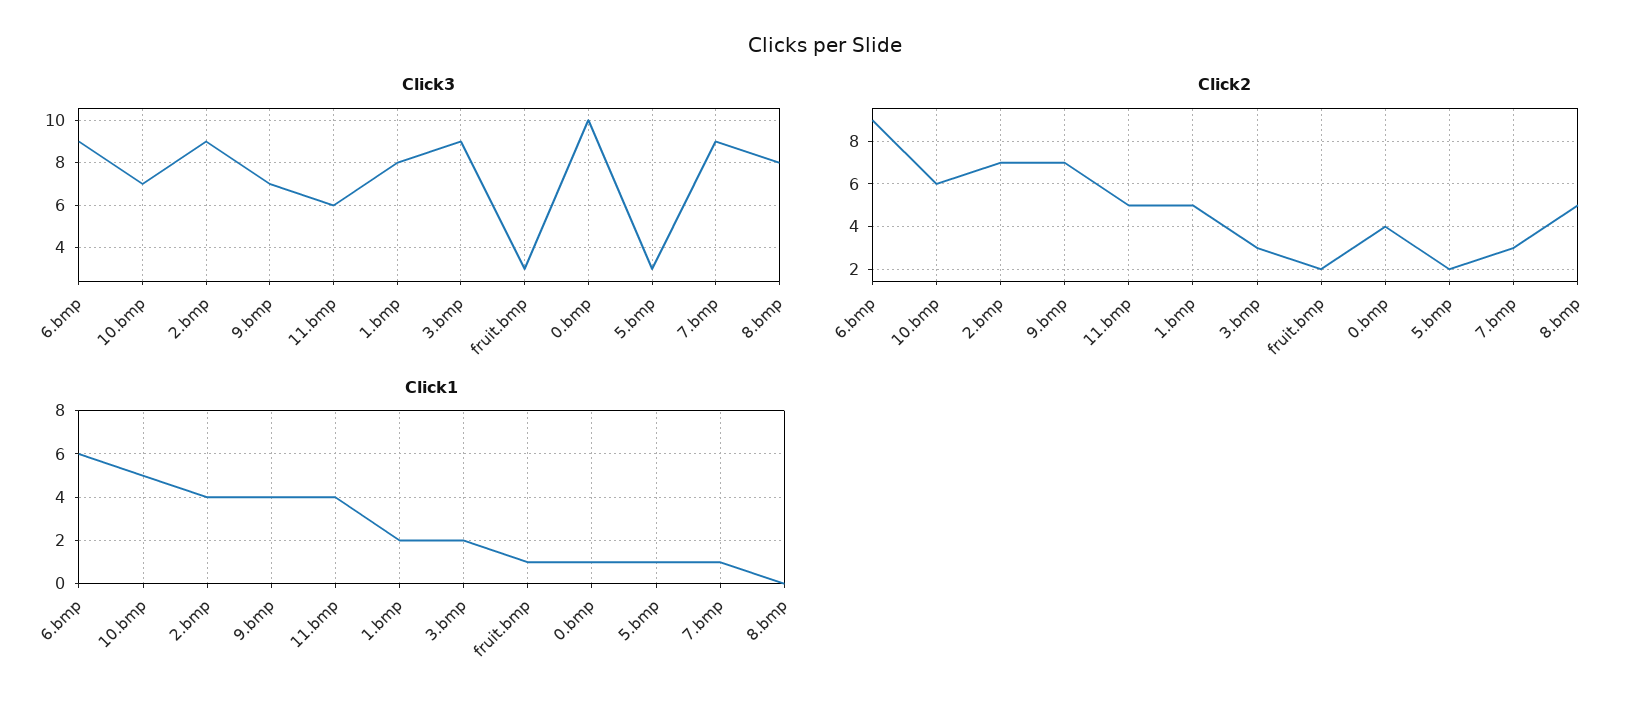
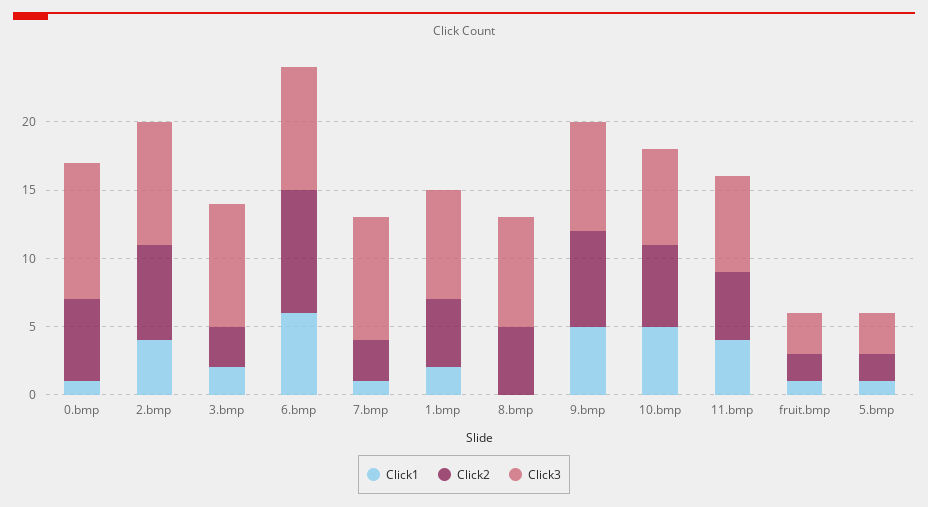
Click3, 9.bmp: 7 -> 8
Click3, 11.bmp: 6 -> 7
Click2, 0.bmp: 4 -> 6
Click1, 9.bmp: 4 -> 5

